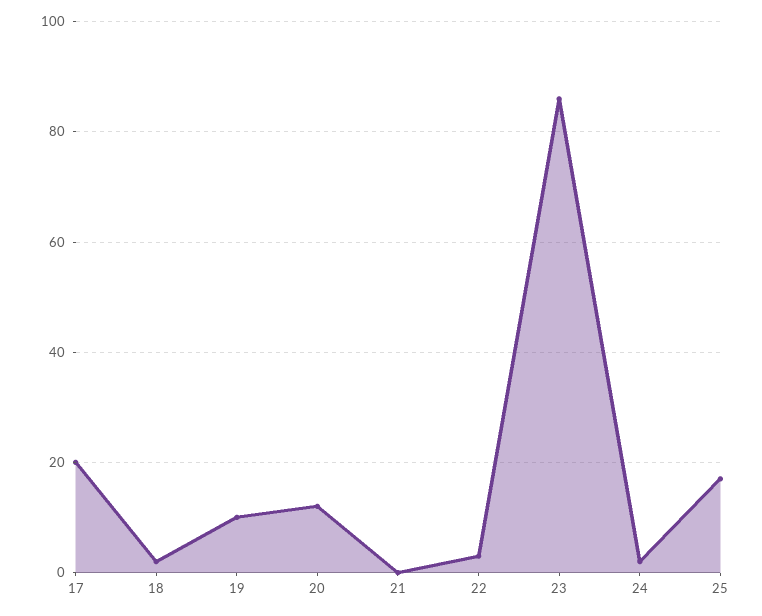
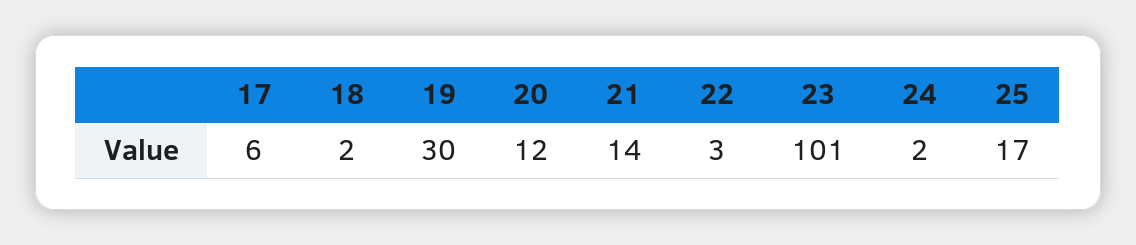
17: 20 -> 6
19: 10 -> 30
21: 0 -> 14
23: 85 -> 101

